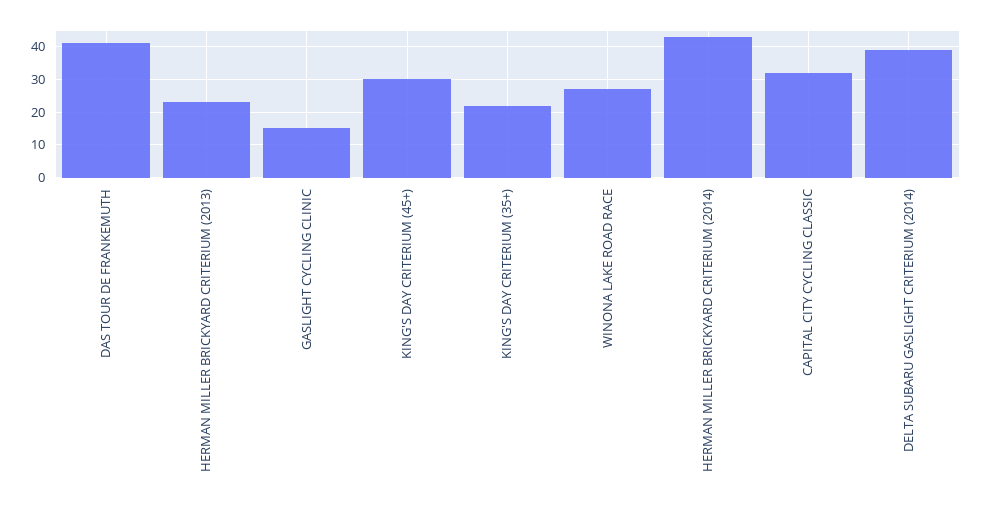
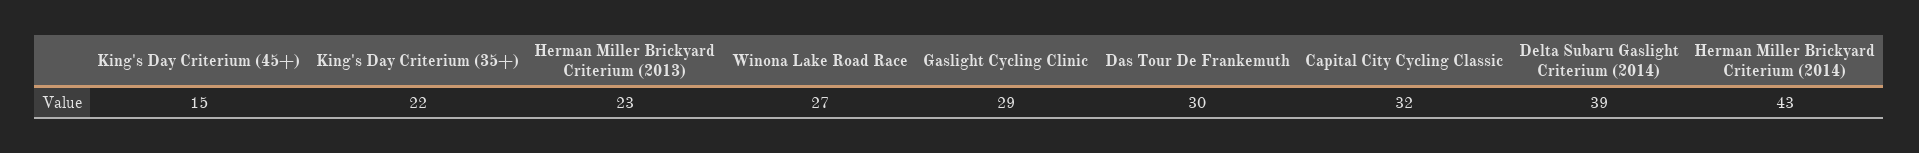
DAS TOUR DE FRANKEMUTH: 40 -> 30
GASLIGHT CYCLING CLINIC: 15 -> 29
KING'S DAY CRITERIUM (45+): 30 -> 15

